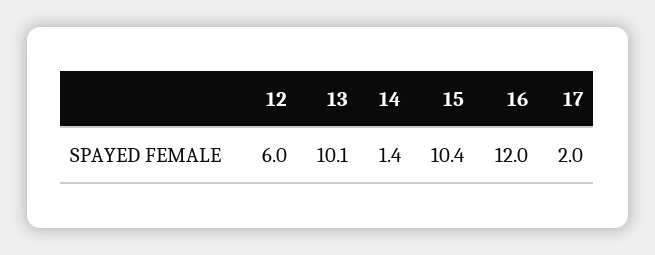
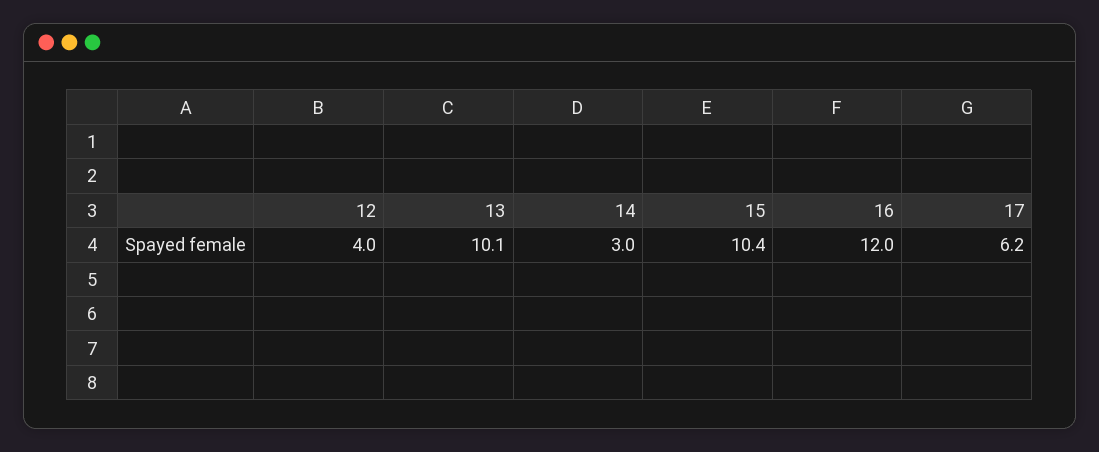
12: 6 -> 4
14: 1.4 -> 3
17: 2 -> 6.2

